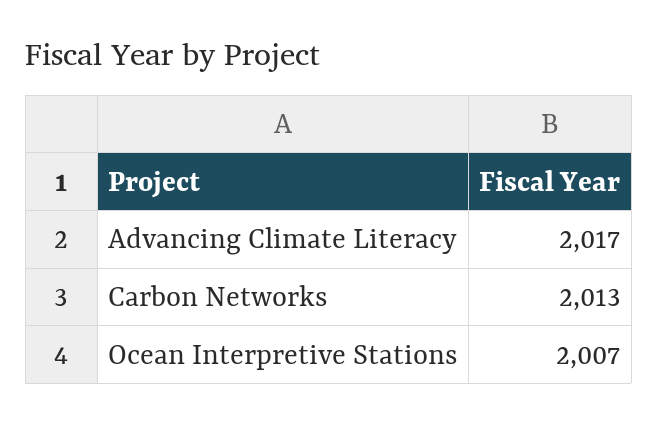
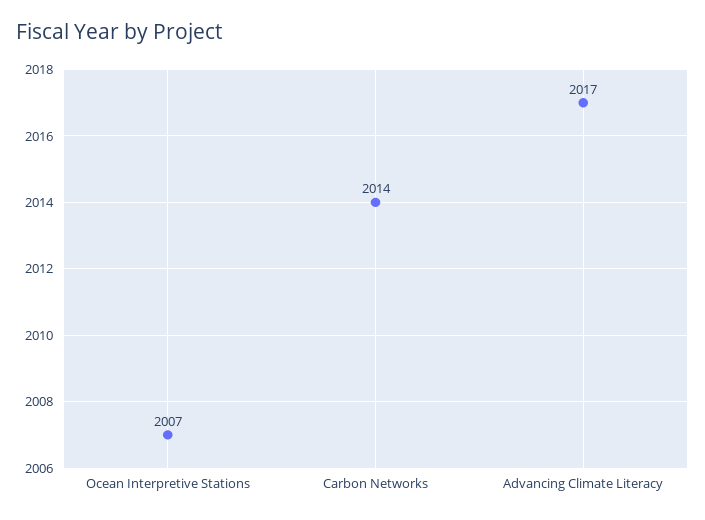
Carbon Networks: 2013 -> 2014

